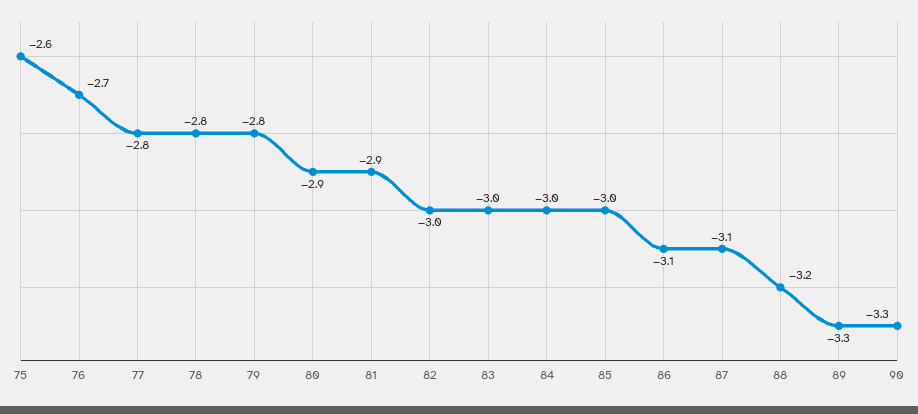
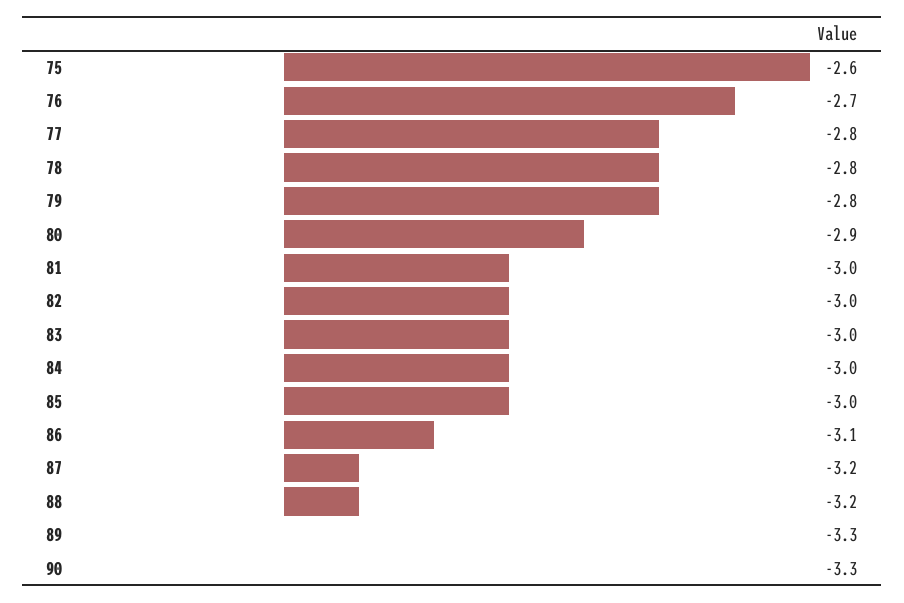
81: -2.9 -> -3
87: -3.1 -> -3.2

